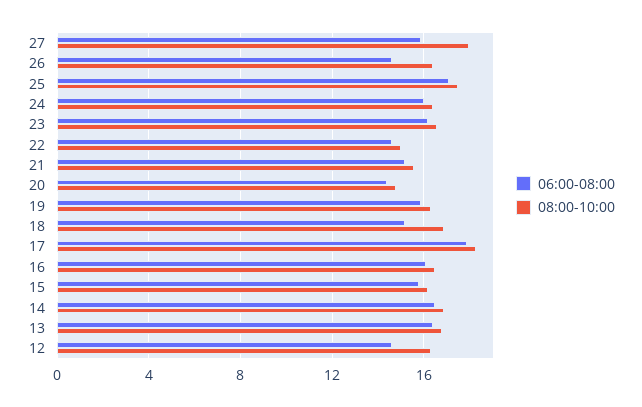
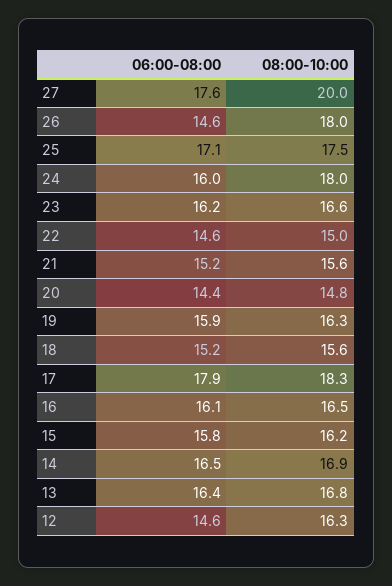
06:00-08:00, 27: 16 -> 17.6
08:00-10:00, 27: 18 -> 20
08:00-10:00, 26: 16.5 -> 18
08:00-10:00, 24: 16.5 -> 18
08:00-10:00, 18: 17 -> 15.6

